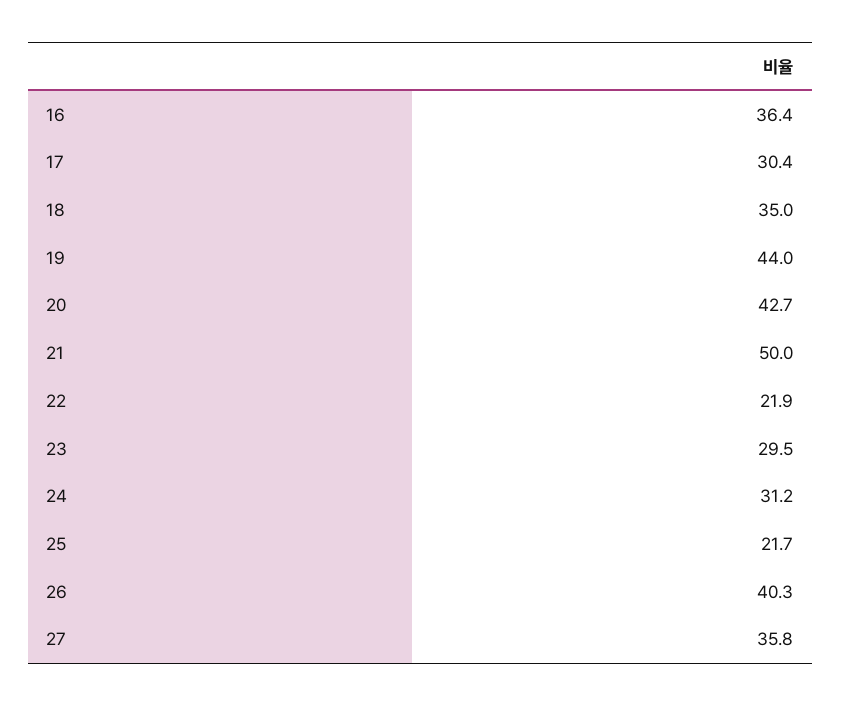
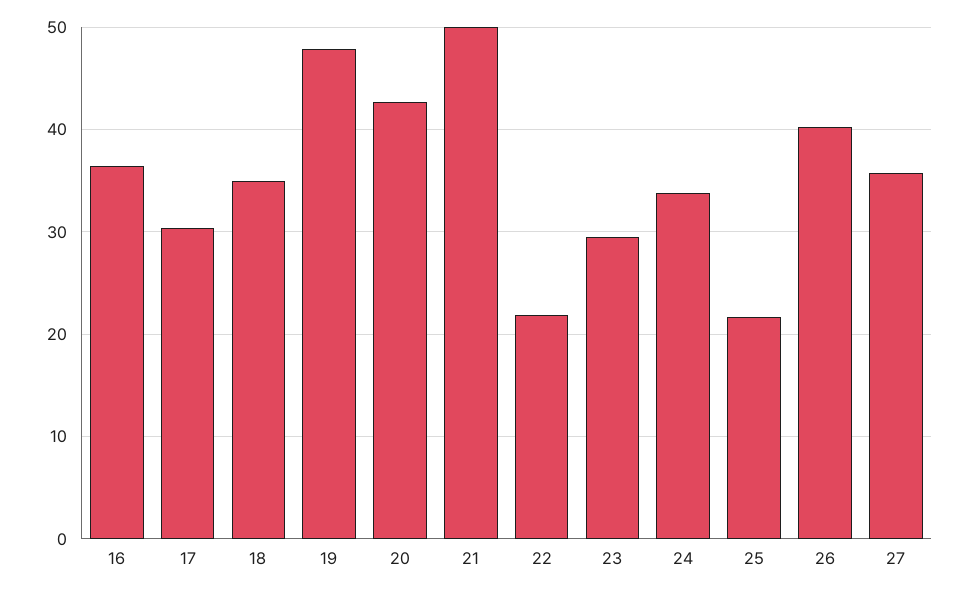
19: 44 -> 48
24: 31.2 -> 34

